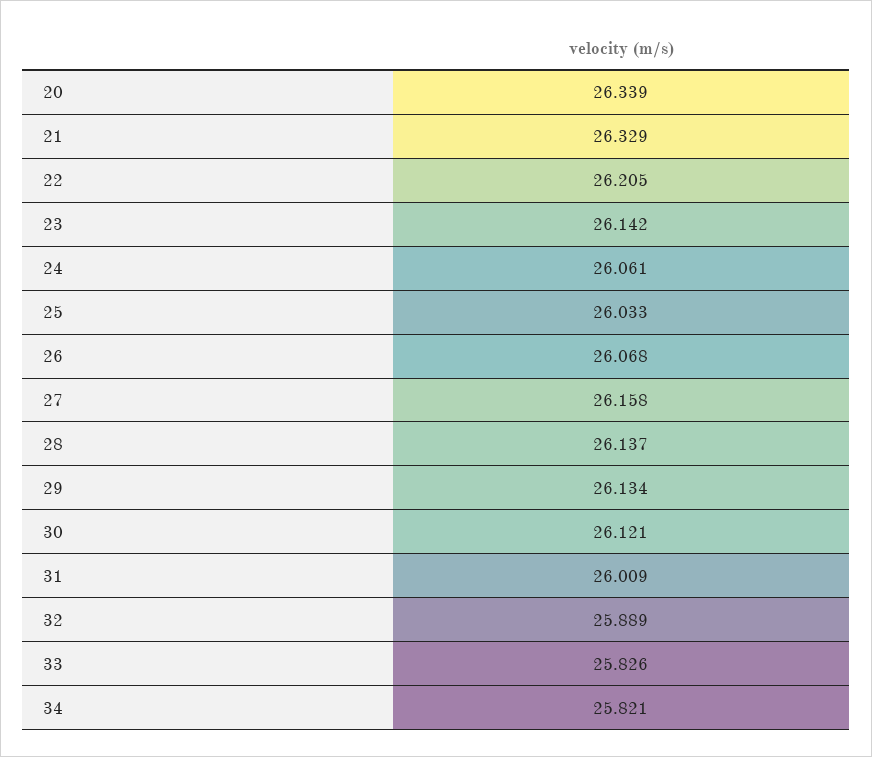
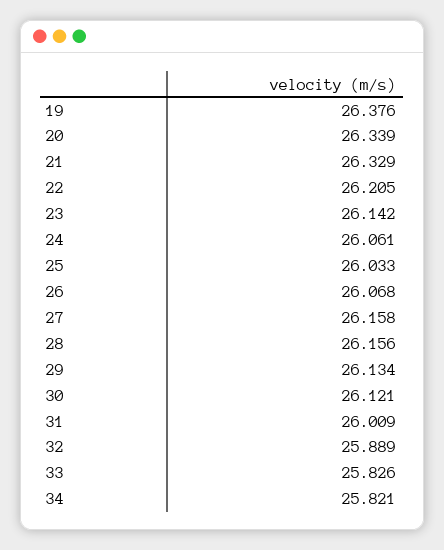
28: 26.137 -> 26.156
19: none -> 26.376

